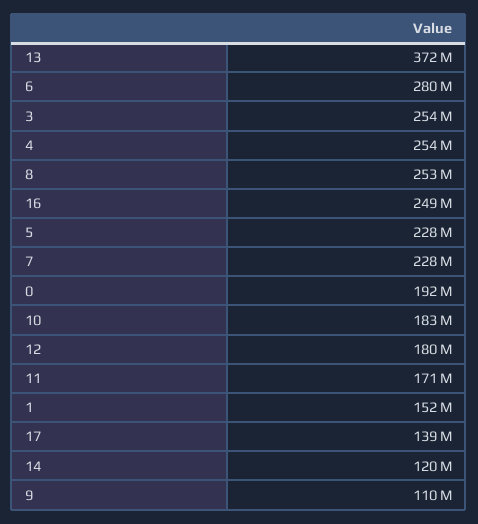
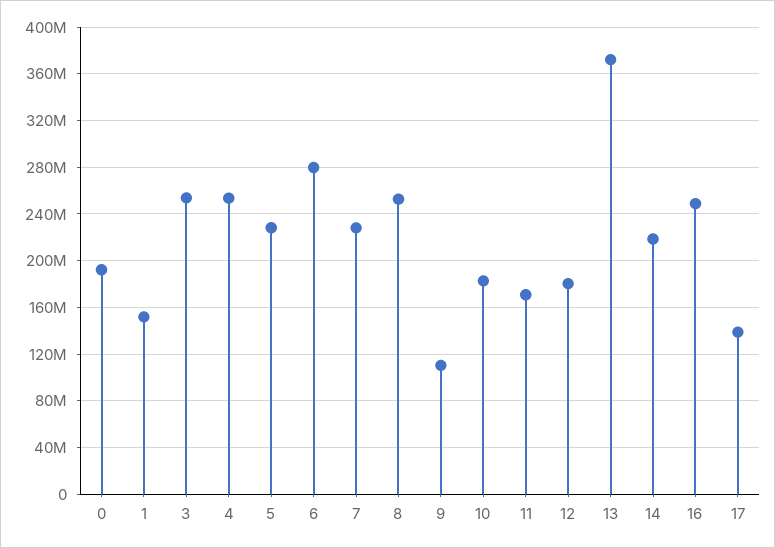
14: 120000000 -> 220000000

